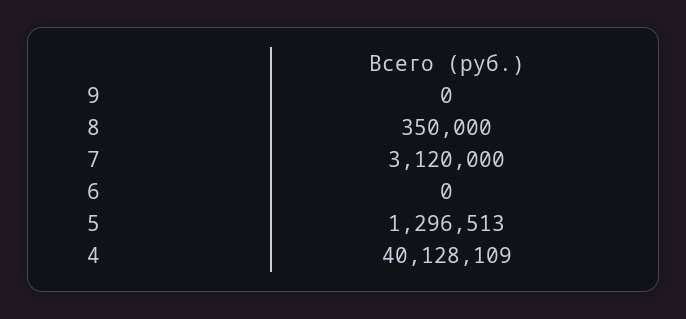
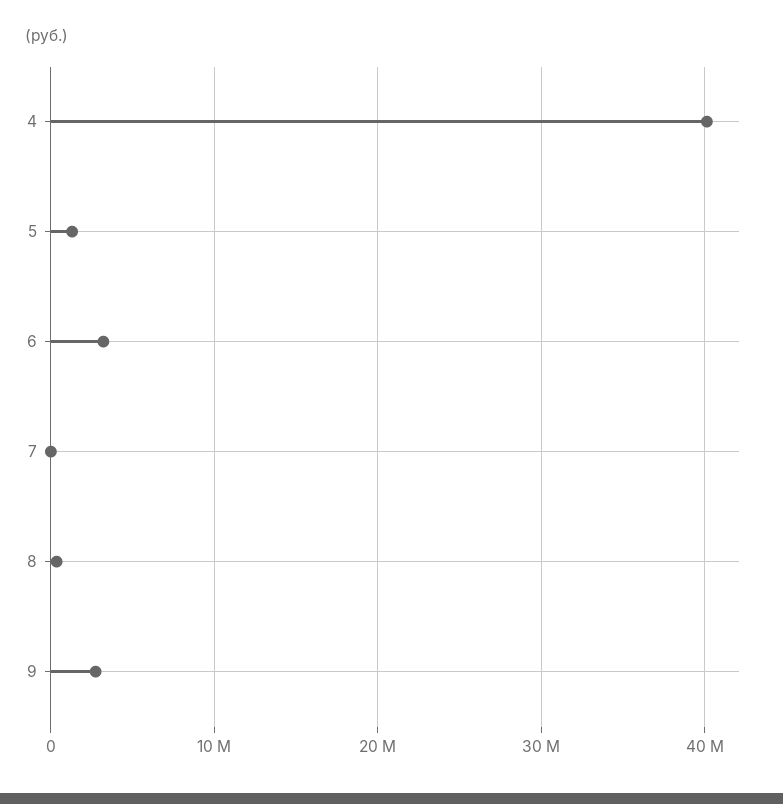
9: 0 -> 3000000
7: 3120000 -> 0
6: 0 -> 3000000

